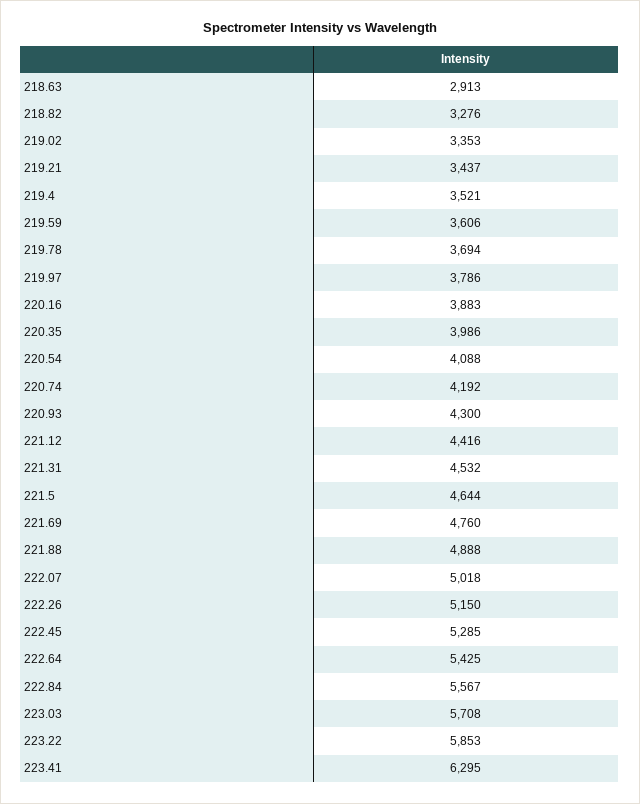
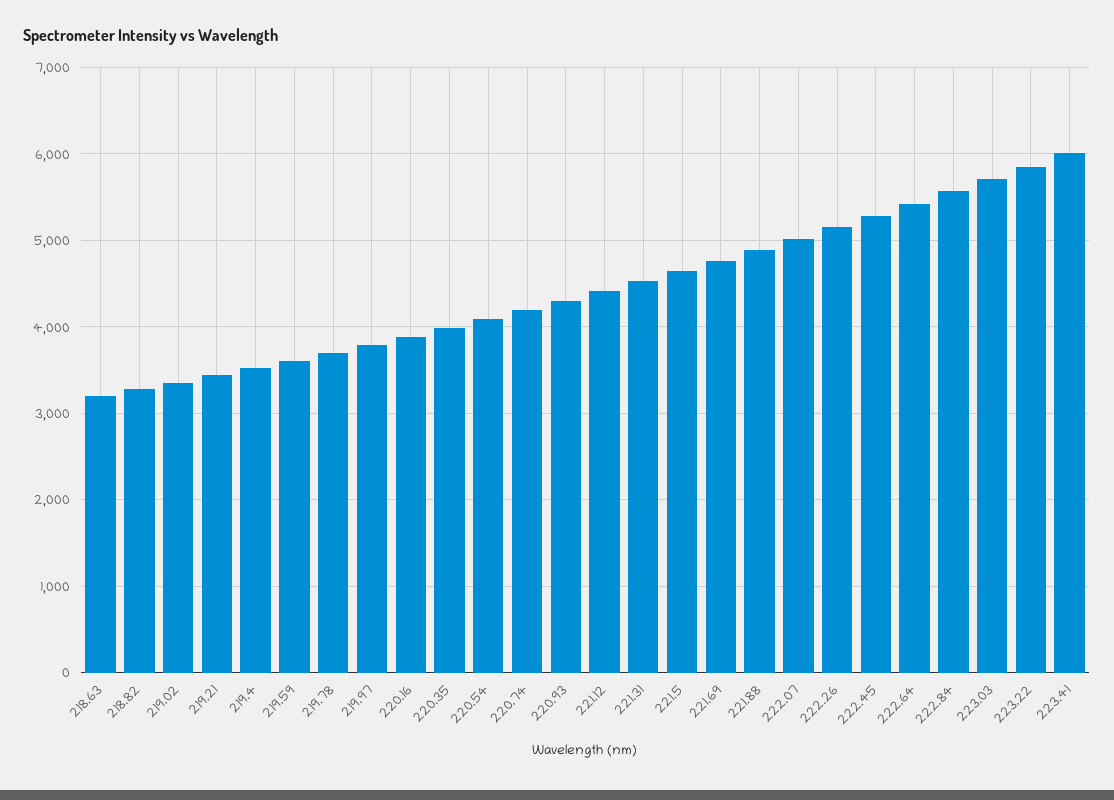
218.63: 2913 -> 3200
223.41: 6295 -> 6000

